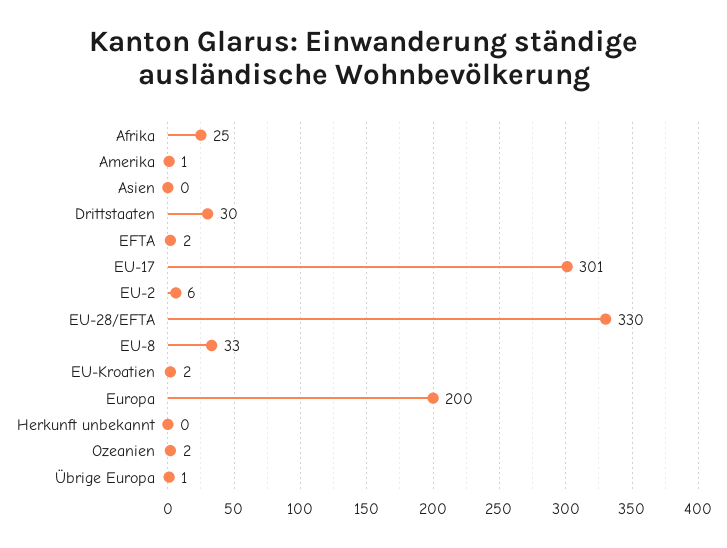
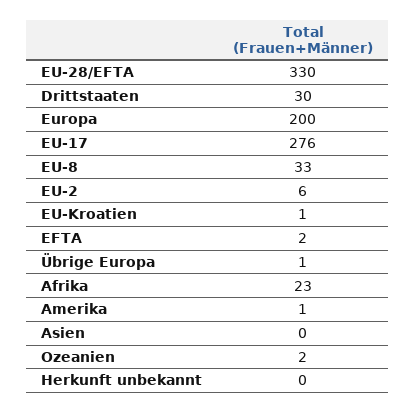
Afrika: 25 -> 23
EU-17: 301 -> 276
EU-Kroatien: 2 -> 1

